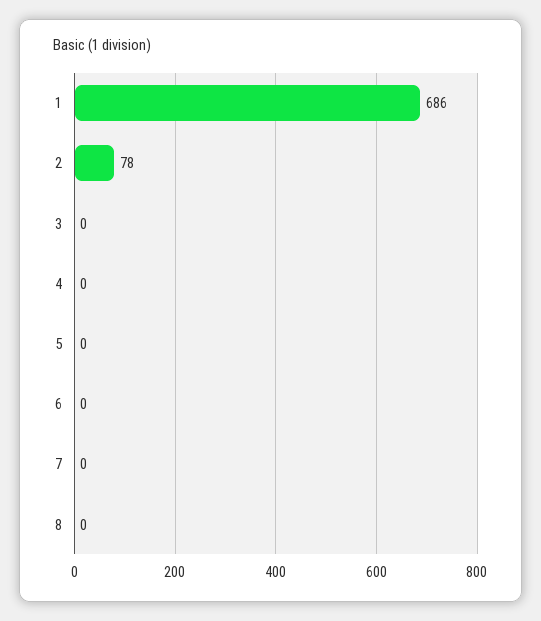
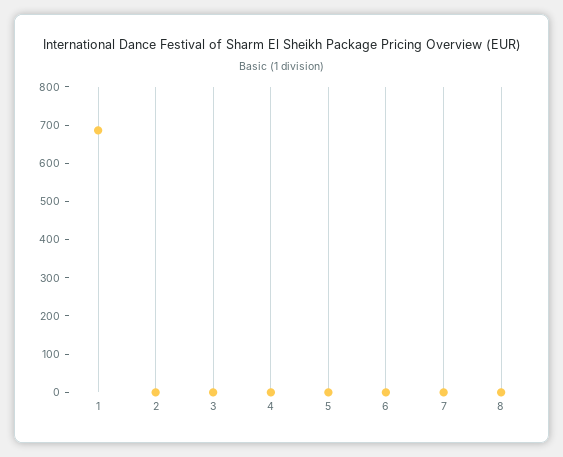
2: 78 -> 0

